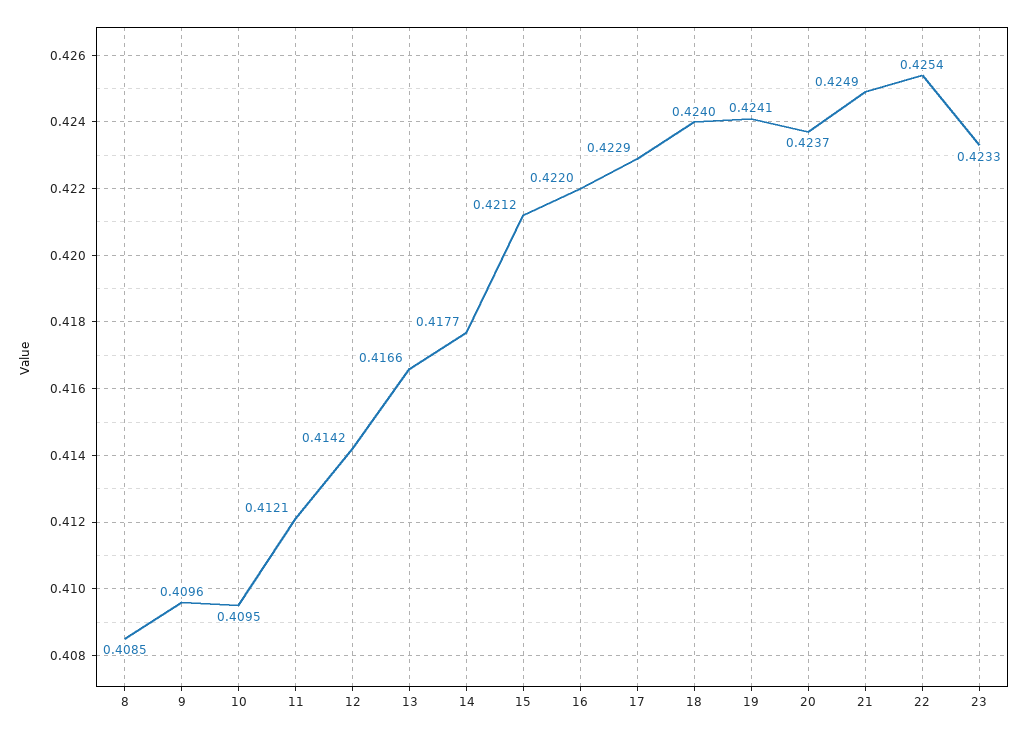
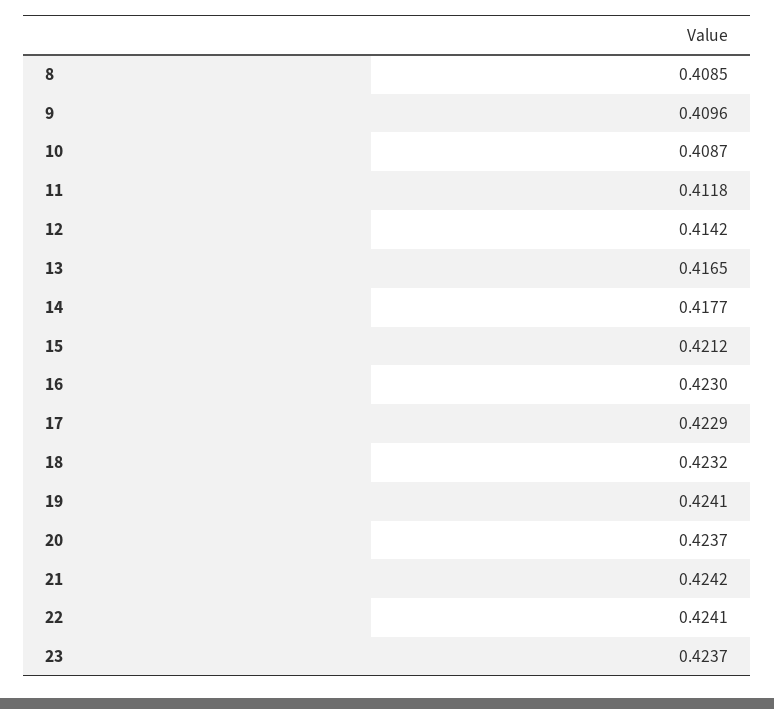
10: 0.4095 -> 0.4087
11: 0.4121 -> 0.4118
13: 0.4166 -> 0.4165
16: 0.422 -> 0.423
18: 0.424 -> 0.4232
21: 0.4249 -> 0.4242
22: 0.4254 -> 0.4241
23: 0.4233 -> 0.4237

